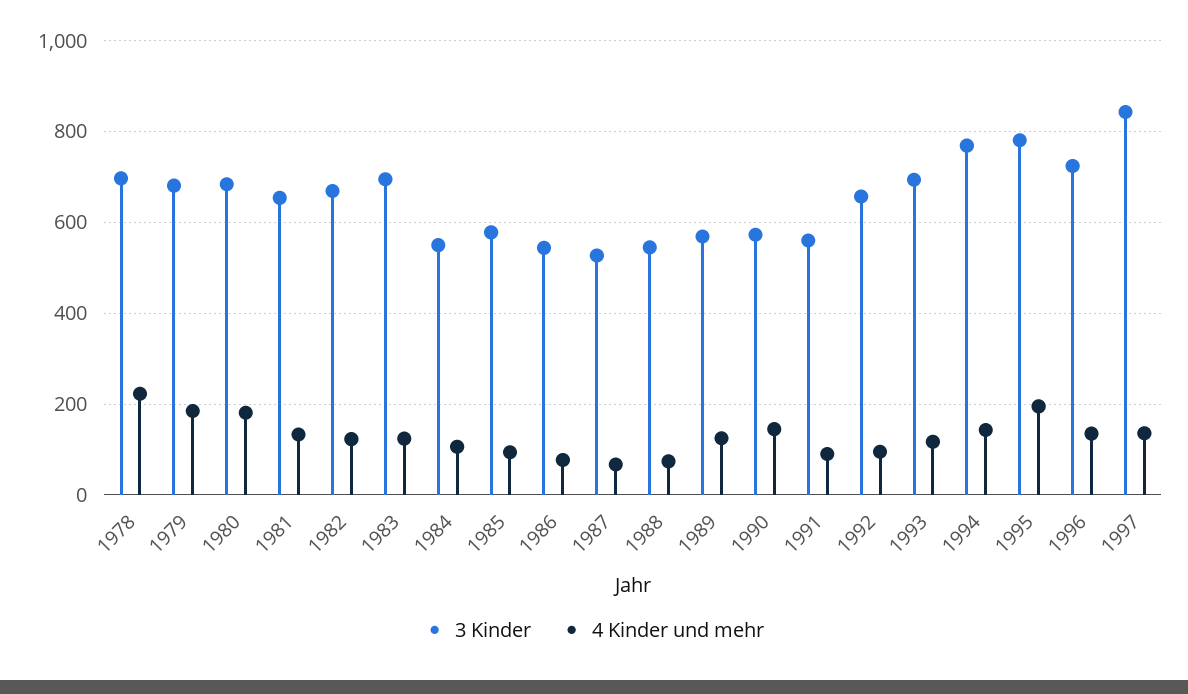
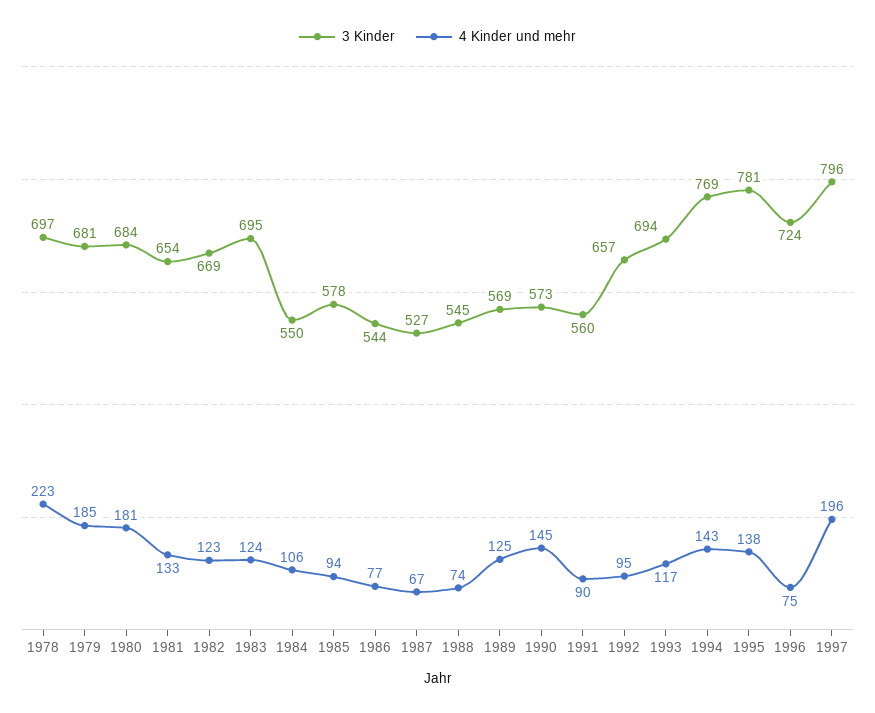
4 Kinder und mehr, 1995: 200 -> 138
4 Kinder und mehr, 1996: 140 -> 75
3 Kinder, 1997: 840 -> 796
4 Kinder und mehr, 1997: 140 -> 196

